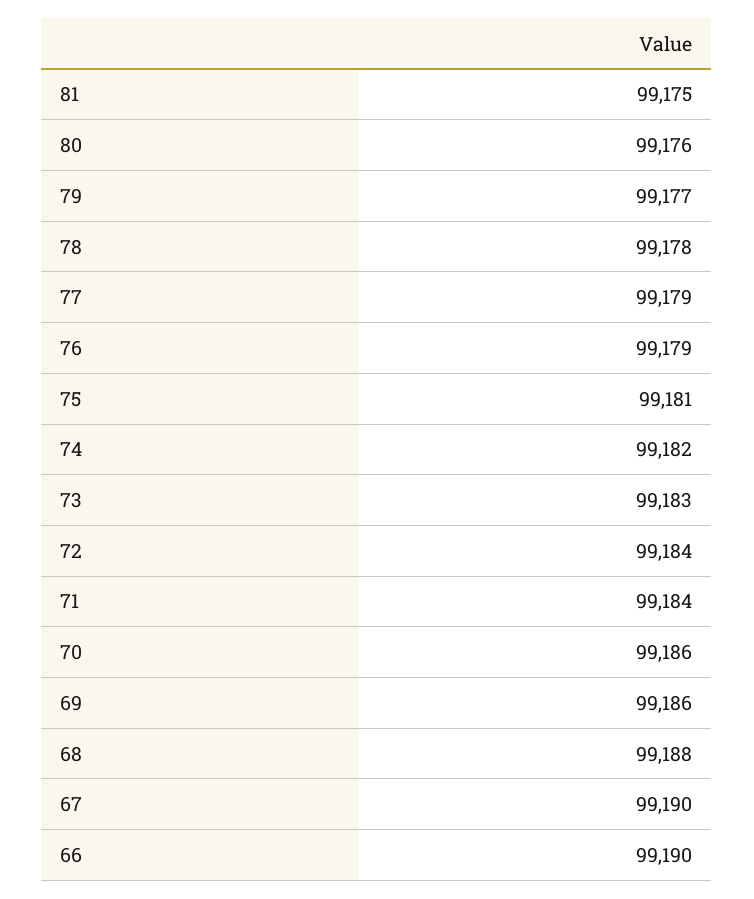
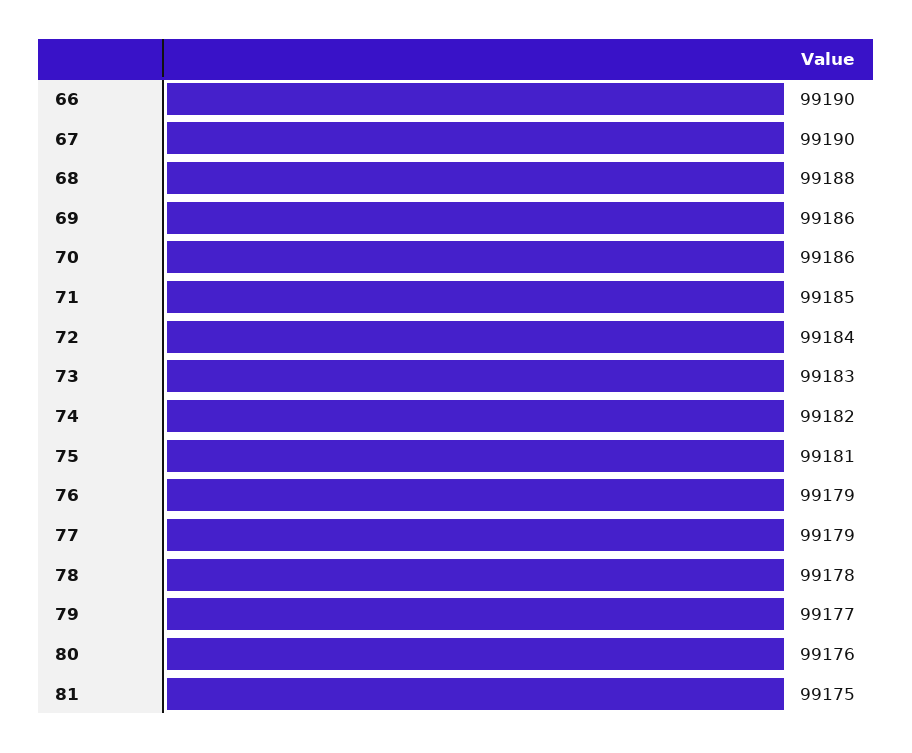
71: 99184 -> 99185

